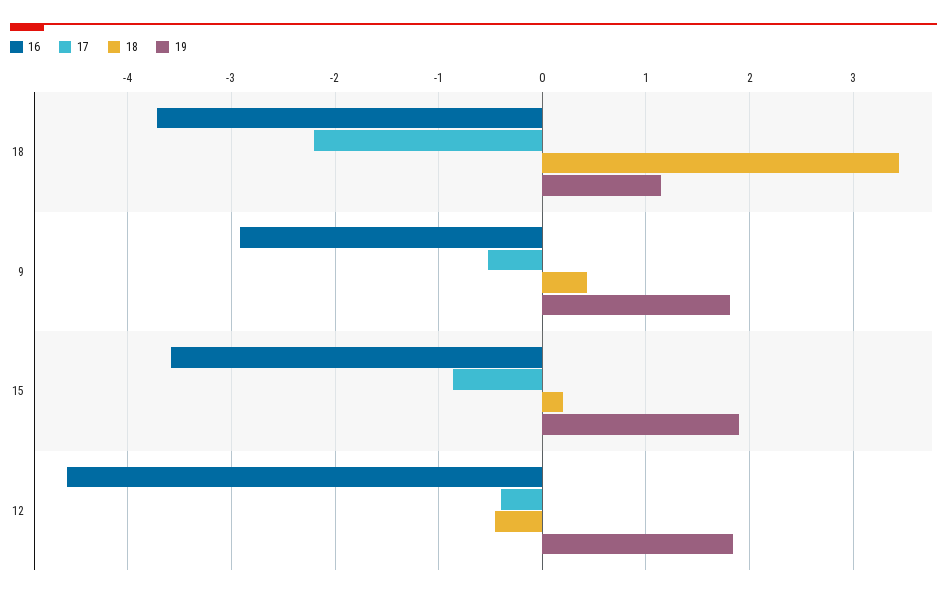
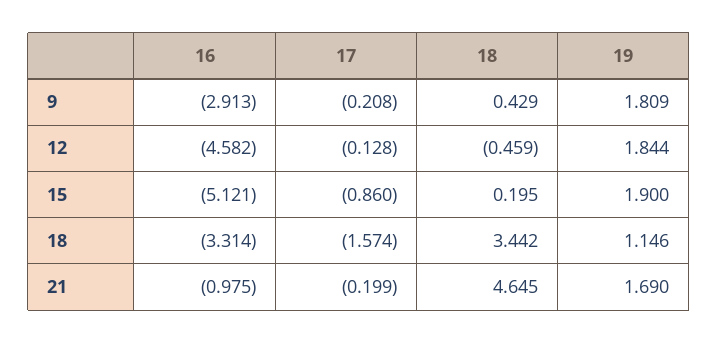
16, 18: -3.7 -> -3.314
17, 18: -2.2 -> -1.574
17, 9: -0.5 -> -0.208
16, 15: -3.6 -> -5.121
17, 12: -0.4 -> -0.128
16, 21: none -> -0.975
17, 21: none -> -0.199
18, 21: none -> 4.645
19, 21: none -> 1.69

